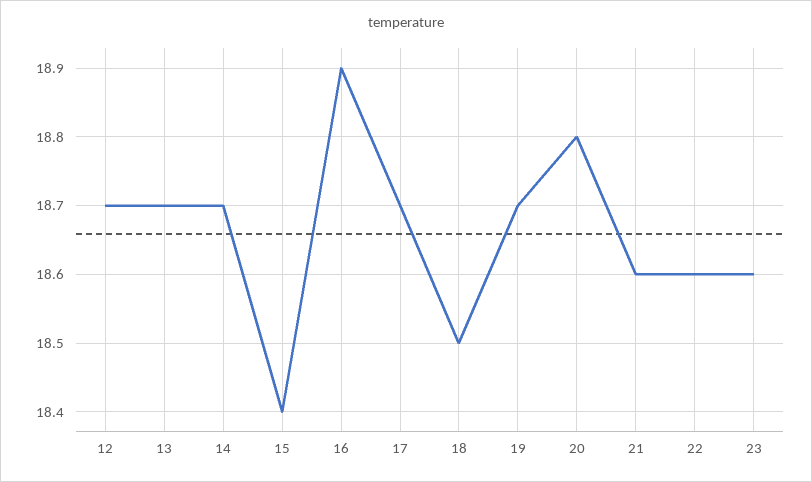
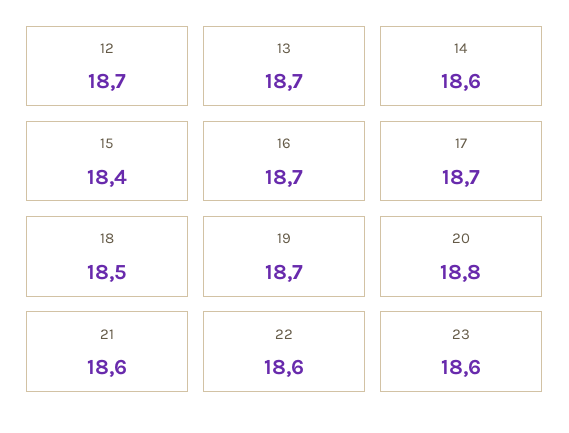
14: 18.7 -> 18.6
16: 18.9 -> 18.7

